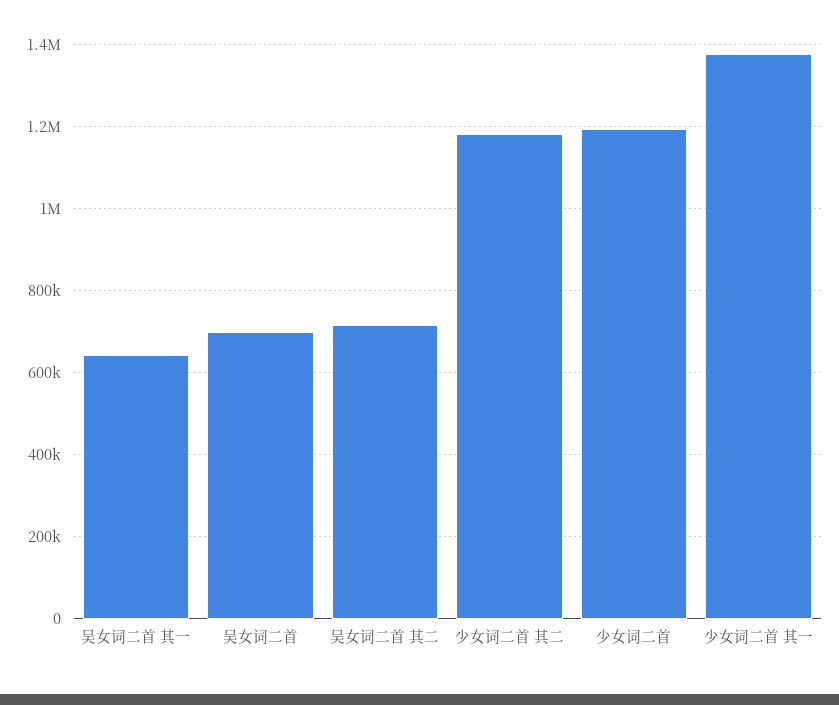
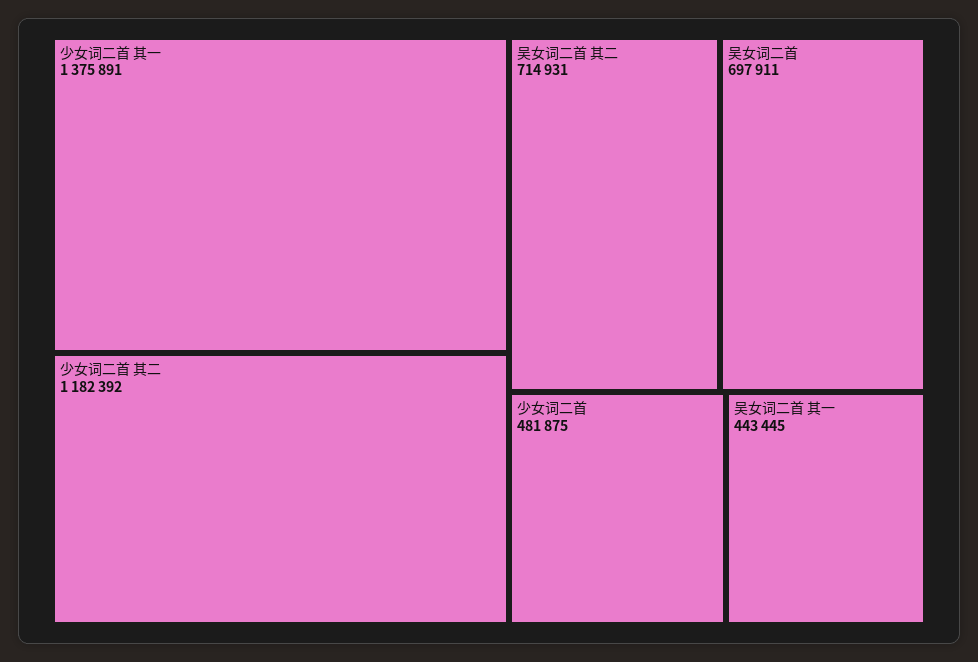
吴女词二首 其一: 640000 -> 443445
少女词二首: 1200000 -> 481875

